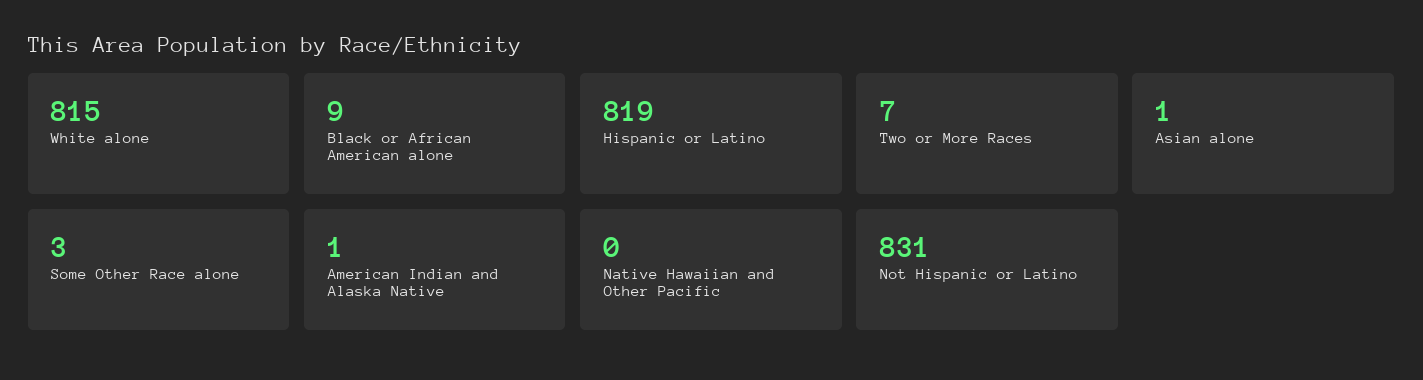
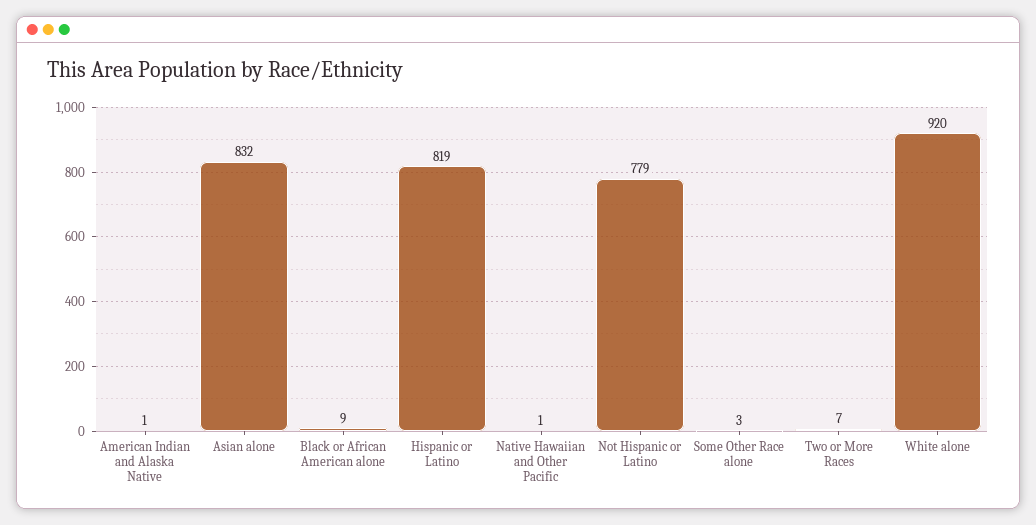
White alone: 815 -> 920
Asian alone: 1 -> 832
Native Hawaiian and Other Pacific: 0 -> 1
Not Hispanic or Latino: 831 -> 779

